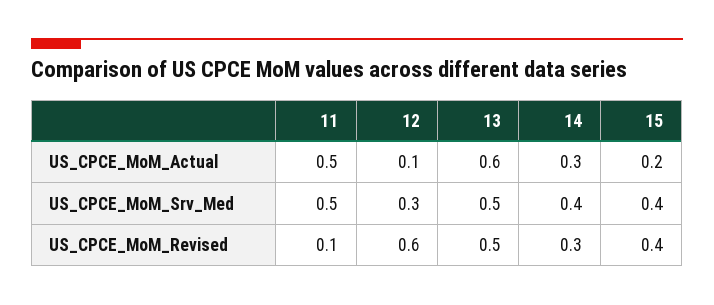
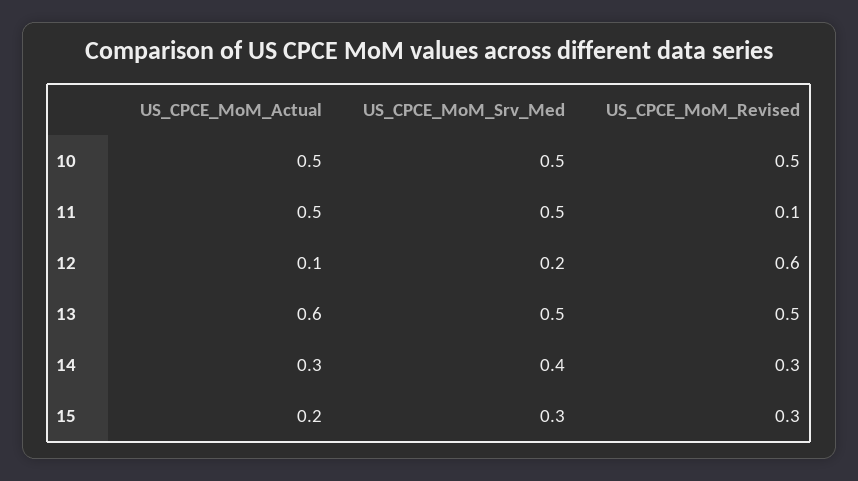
12, US_CPCE_MoM_Srv_Med: 0.3 -> 0.2
15, US_CPCE_MoM_Srv_Med: 0.4 -> 0.3
15, US_CPCE_MoM_Revised: 0.4 -> 0.3
10, US_CPCE_MoM_Actual: none -> 0.5
10, US_CPCE_MoM_Srv_Med: none -> 0.5
10, US_CPCE_MoM_Revised: none -> 0.5

